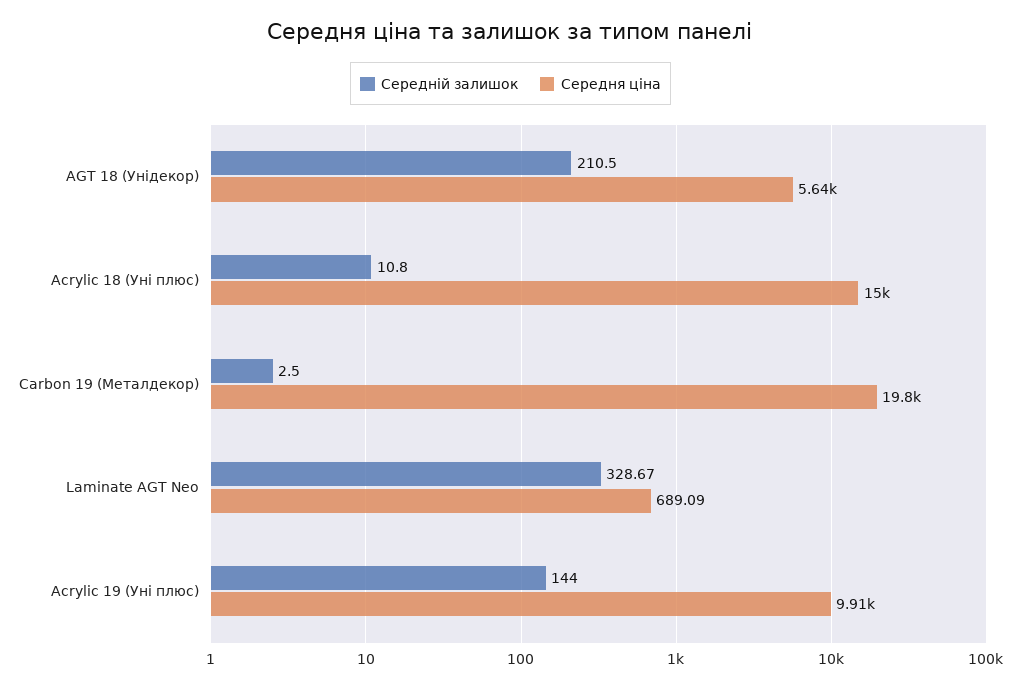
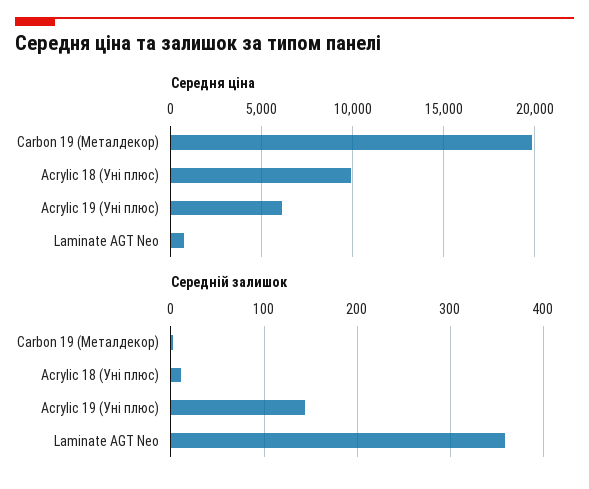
Середній залишок, AGT 18 (Унідекор): 210.5 -> none
Середня ціна, AGT 18 (Унідекор): 5640 -> none
Середня ціна, Acrylic 18 (Уні плюс): 15000 -> 10000
Середній залишок, Laminate AGT Neo: 328.67 -> 360
Середня ціна, Acrylic 19 (Уні плюс): 9910 -> 6000

